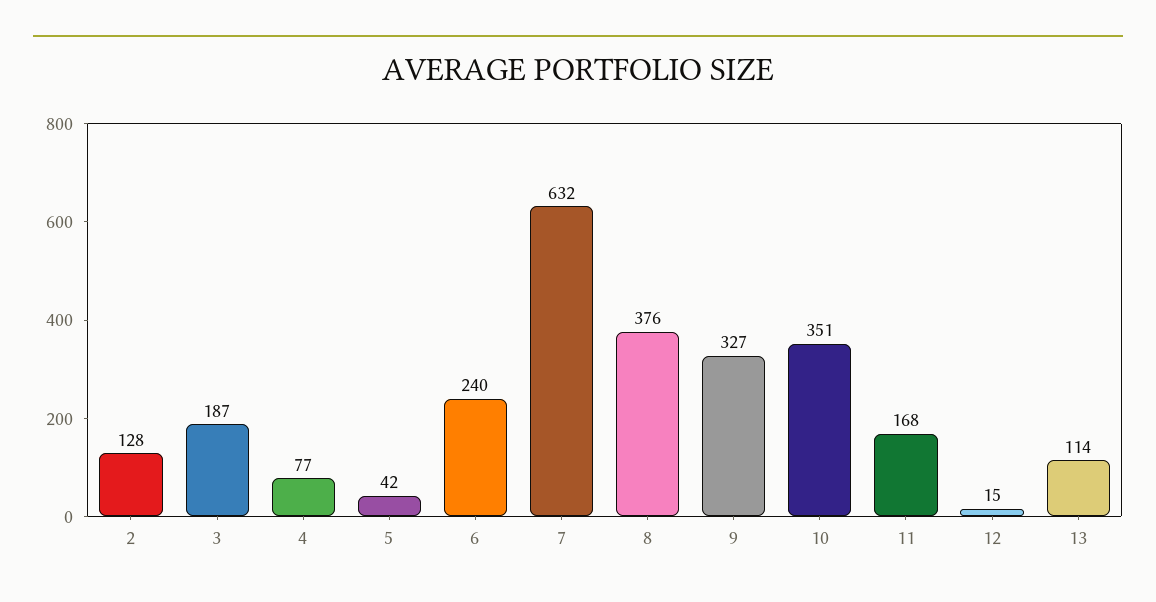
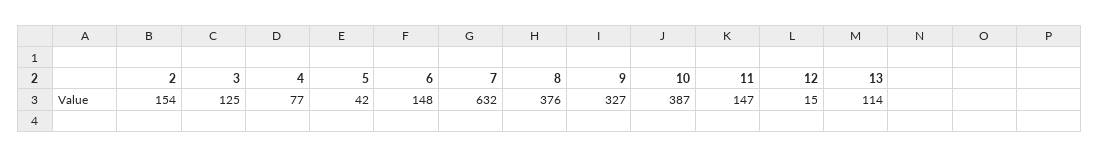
2: 128 -> 154
3: 187 -> 125
6: 240 -> 148
10: 351 -> 387
11: 168 -> 147

